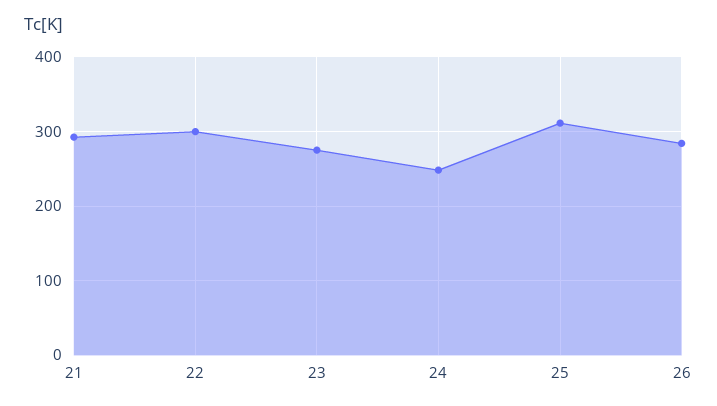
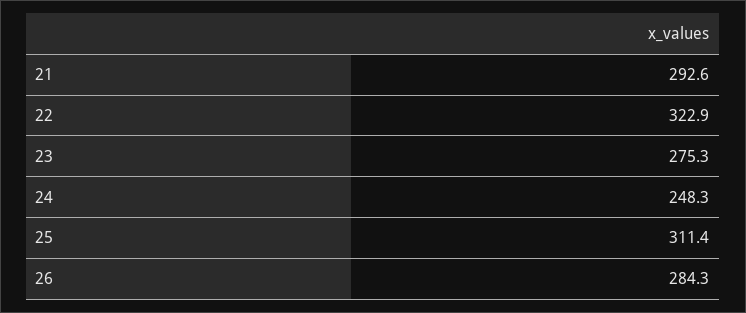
22: 300 -> 322.9

